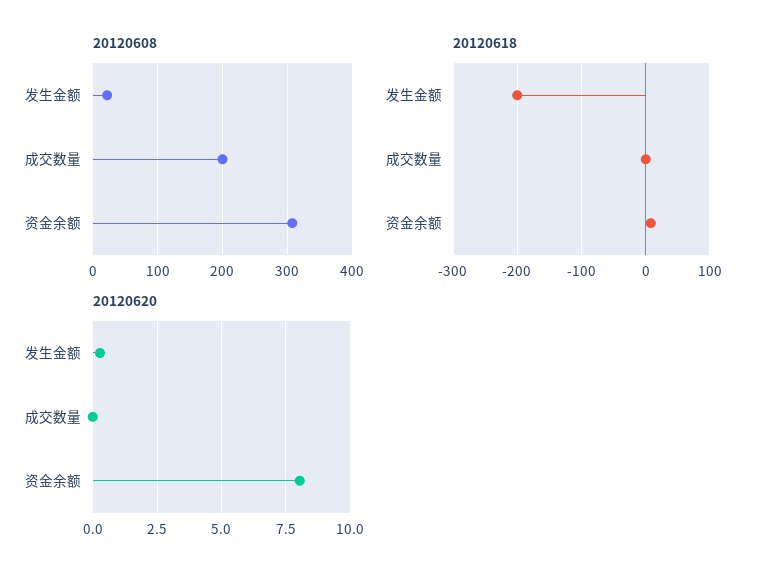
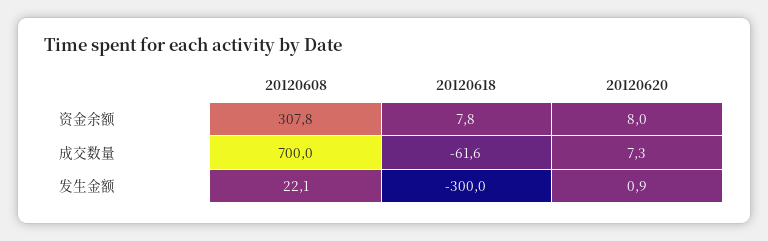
20120608, 成交数量: 200 -> 700
20120618, 发生金额: -200 -> -300
20120618, 成交数量: 0 -> -61.6
20120620, 发生金额: 0.25 -> 0.9
20120620, 成交数量: 0 -> 7.3

